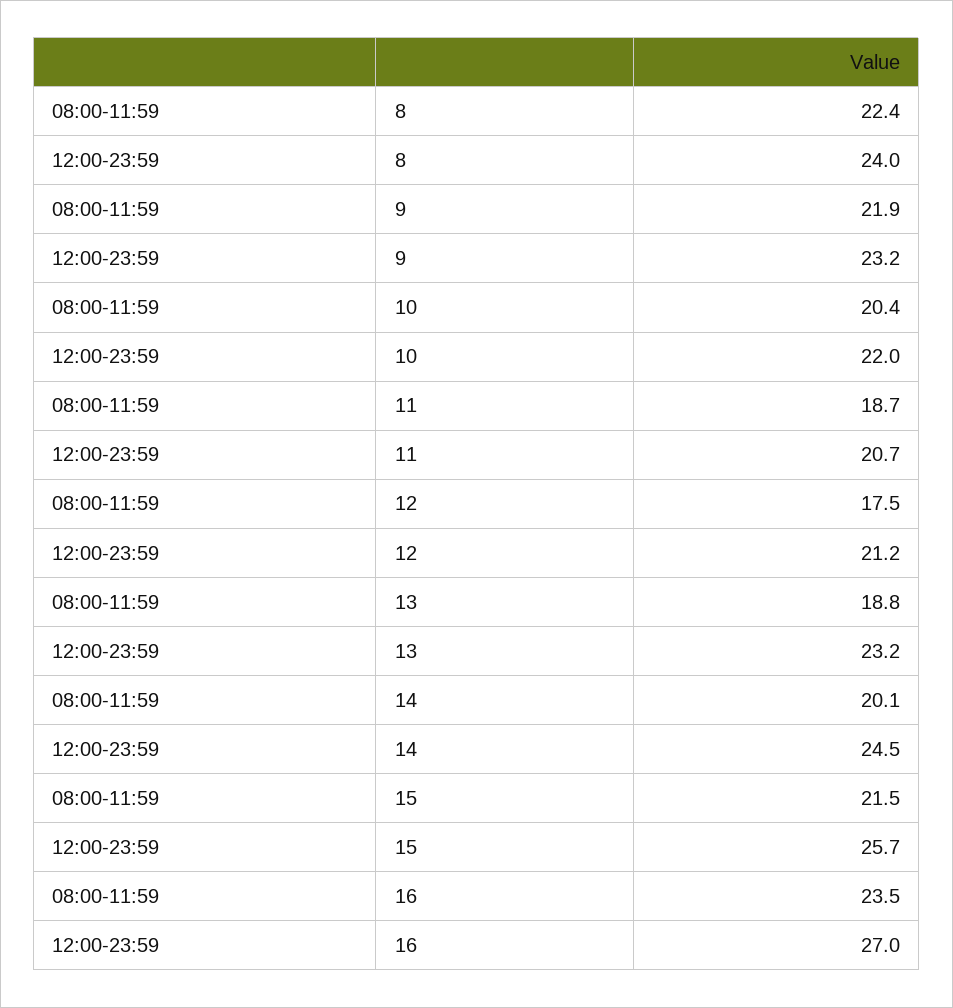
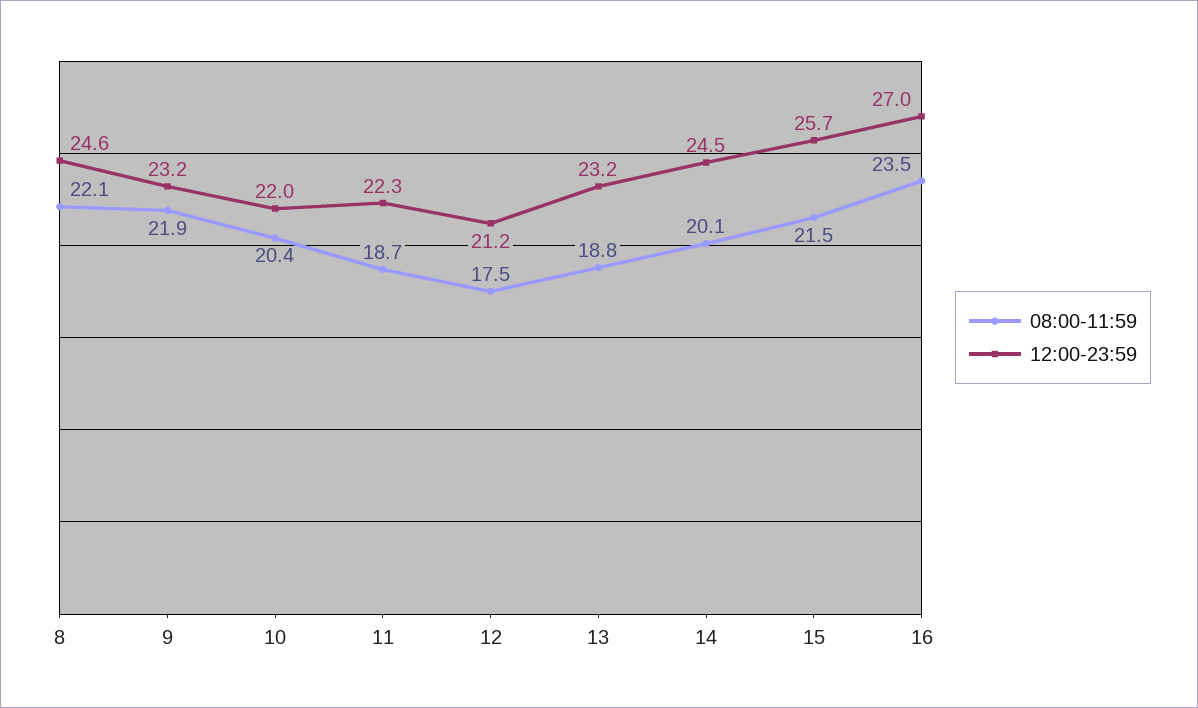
08:00-11:59, 8: 22.4 -> 22.1
12:00-23:59, 8: 24 -> 24.6
12:00-23:59, 11: 20.7 -> 22.3

